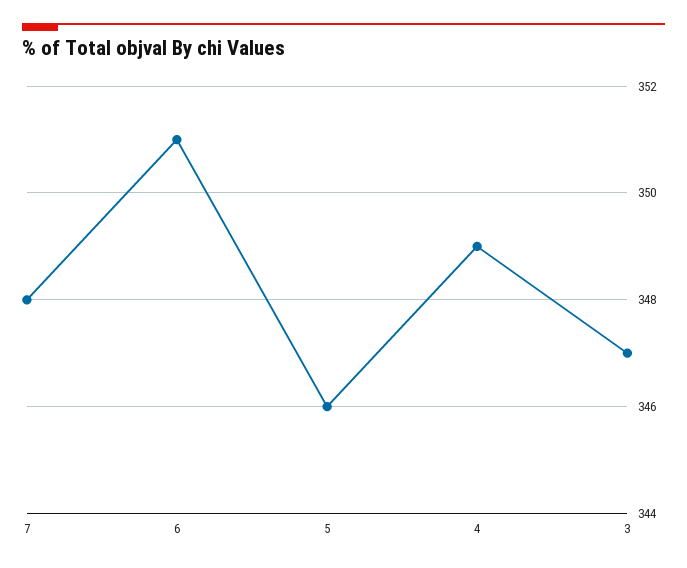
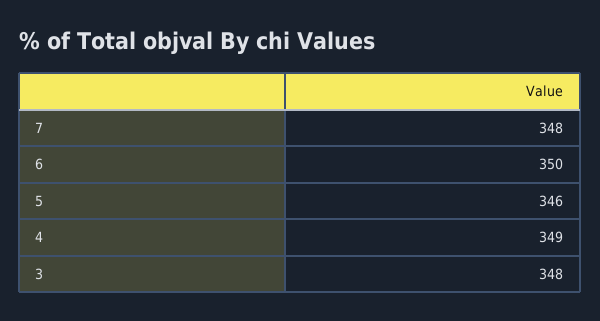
6: 351 -> 350
3: 347 -> 348

